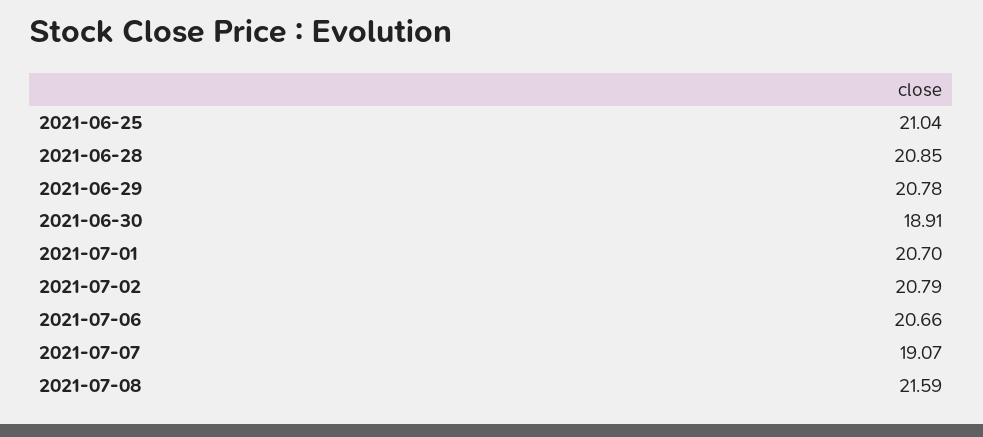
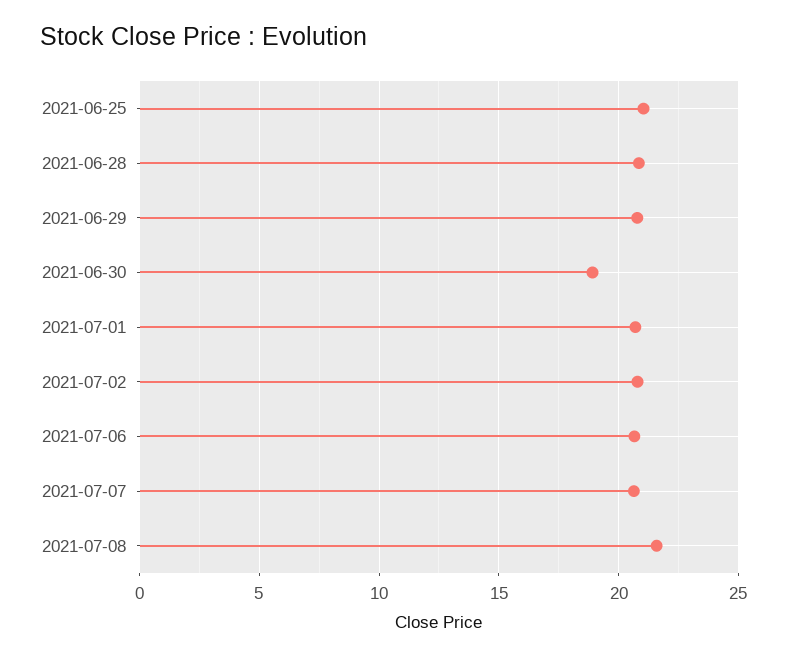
2021-07-07: 19.07 -> 20.5

